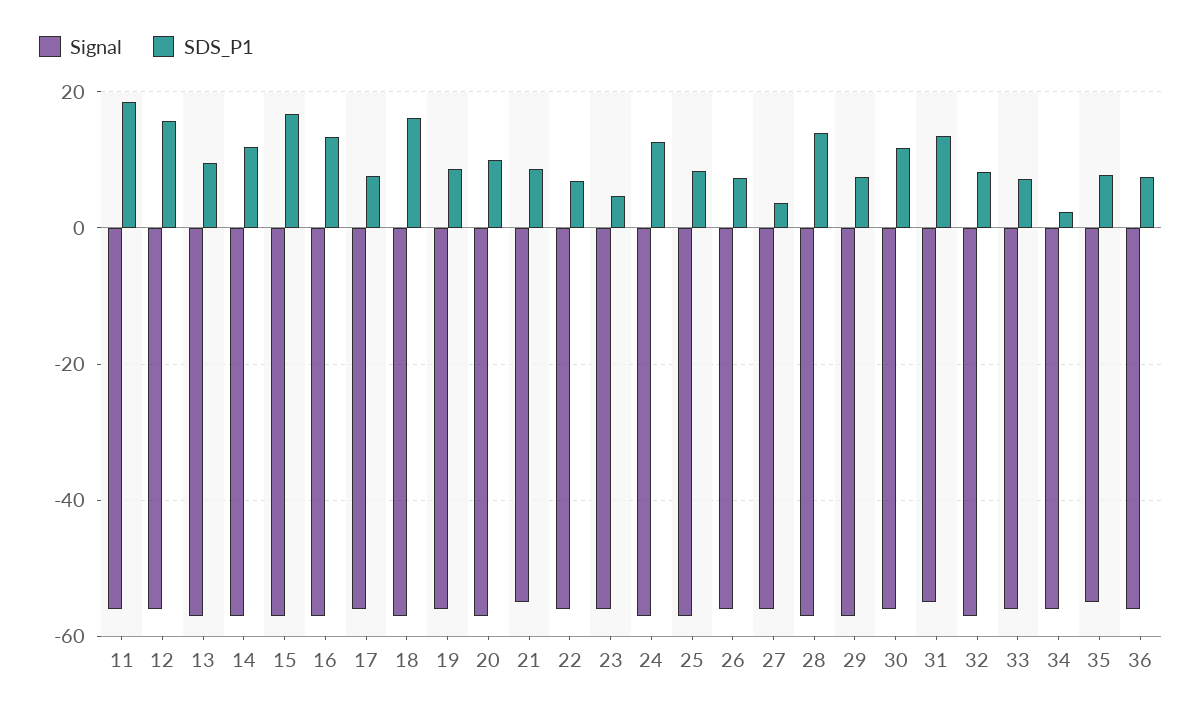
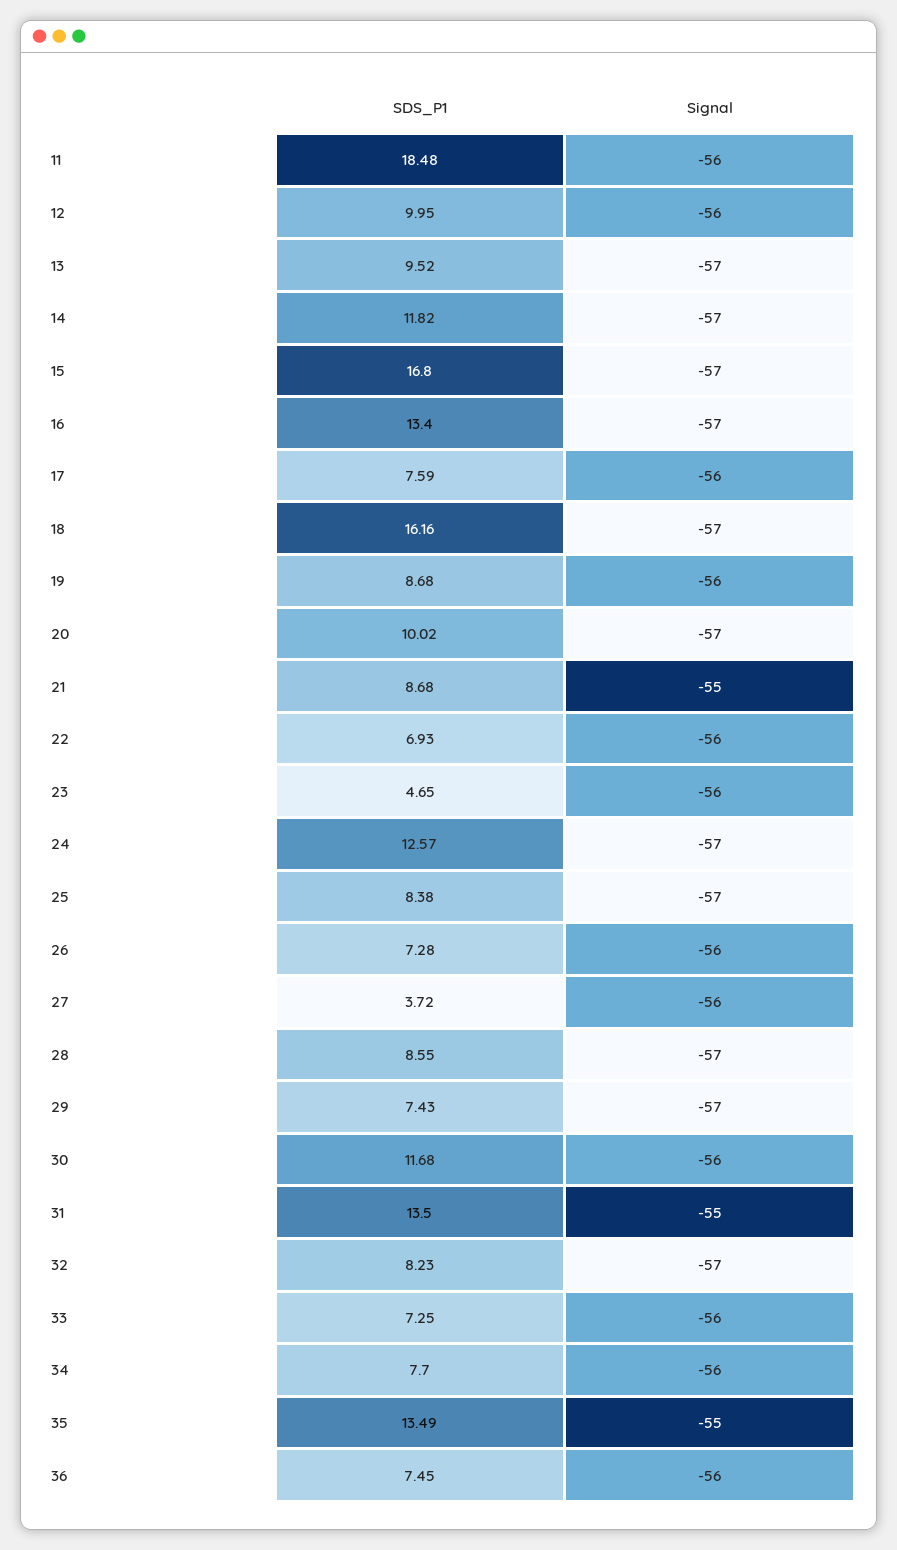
SDS_P1, 12: 16 -> 9.95
SDS_P1, 28: 14 -> 8.55
SDS_P1, 34: 2 -> 7.7
SDS_P1, 35: 8 -> 13.49

